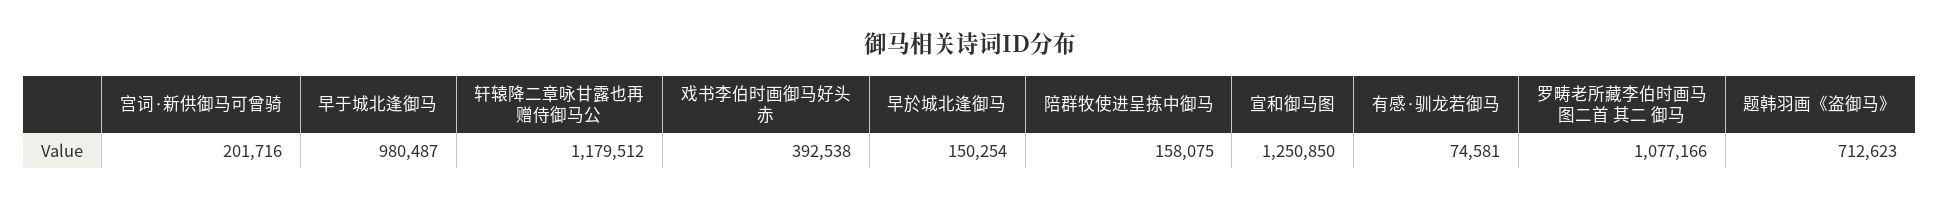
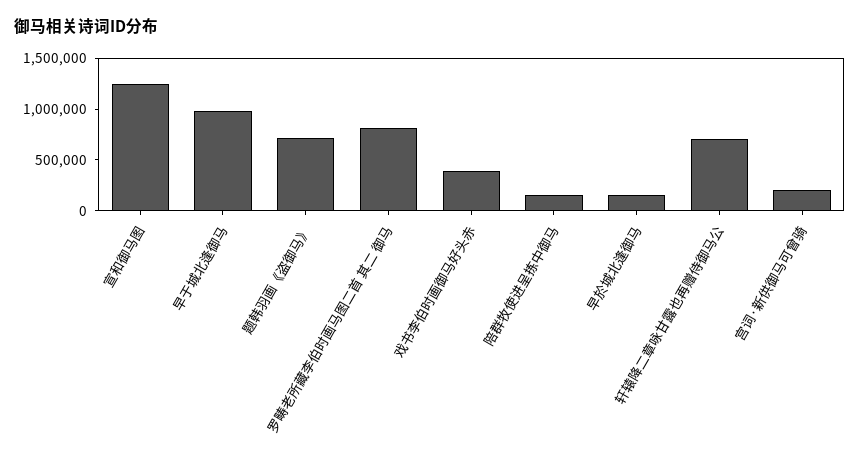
轩辕降二章咏甘露也再赠侍御马公: 1179512 -> 700000
有感·驯龙若御马: 74581 -> none
罗畴老所藏李伯时画马图二首 其二 御马: 1077166 -> 800000

